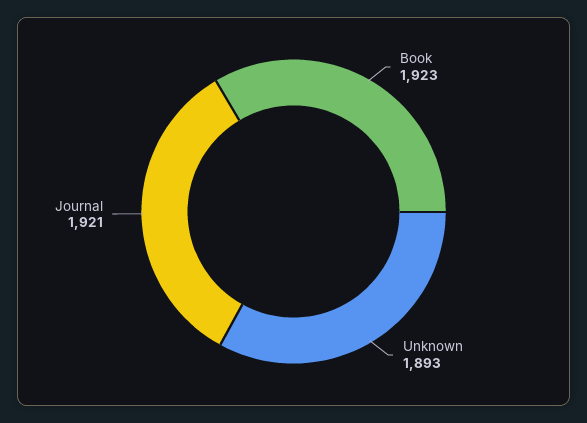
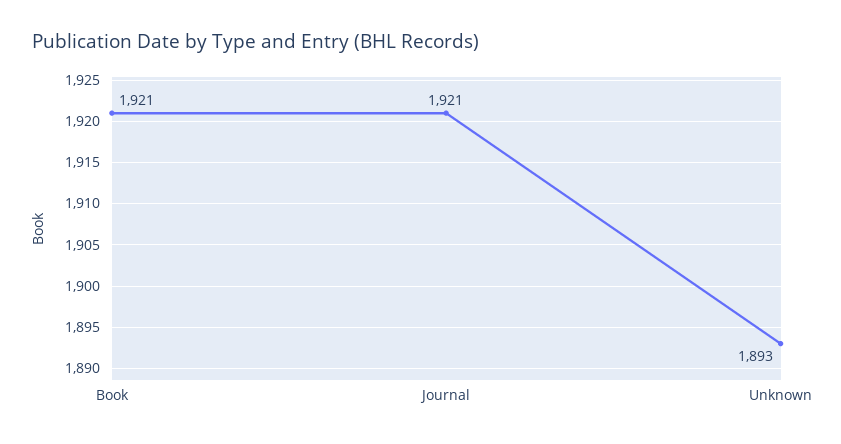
Book: 1923 -> 1921

